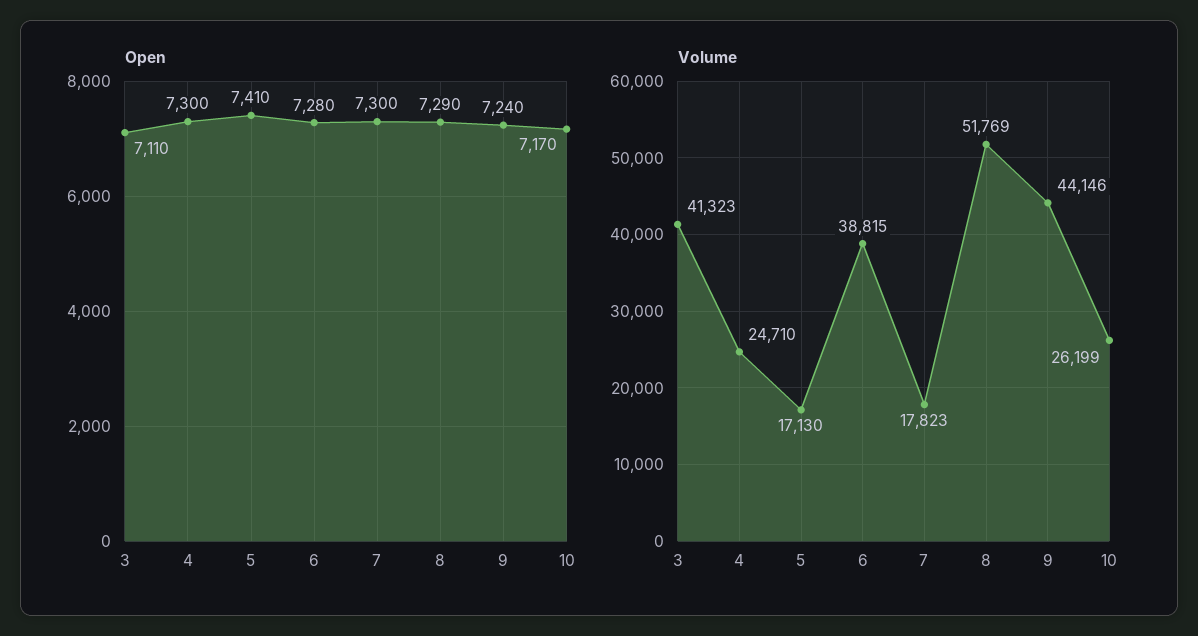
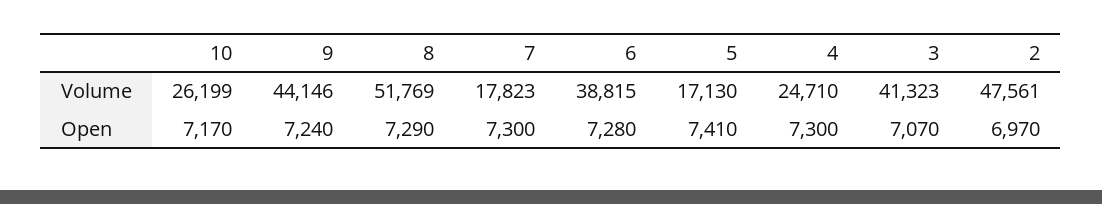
Open, 3: 7110 -> 7070
Volume, 2: none -> 47561
Open, 2: none -> 6970

